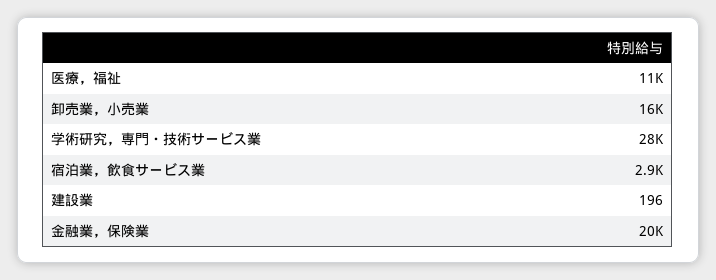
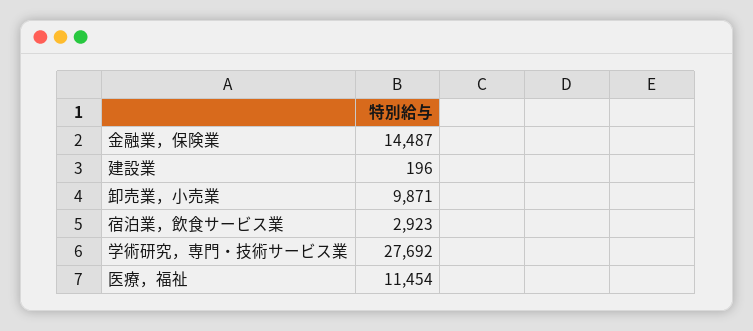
卸売業，小売業: 16000 -> 9871
金融業，保険業: 20000 -> 14487

